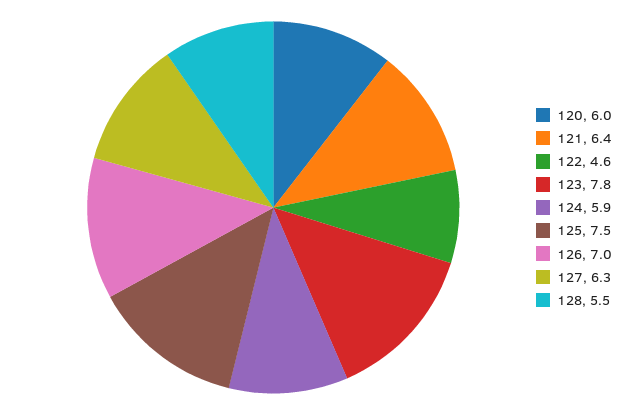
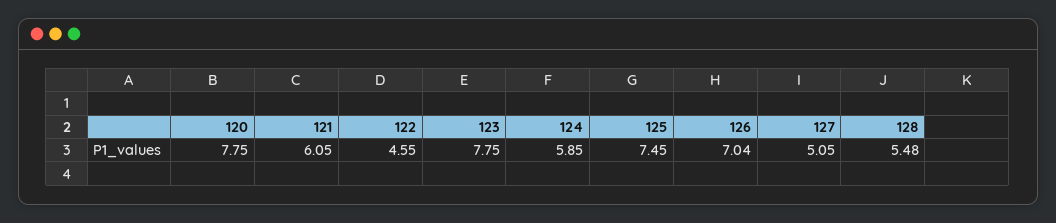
120: 6 -> 7.75
121: 6.4 -> 6.05
127: 6.3 -> 5.05

